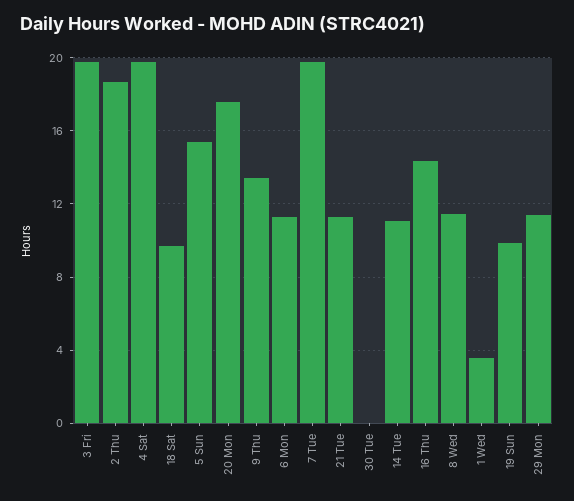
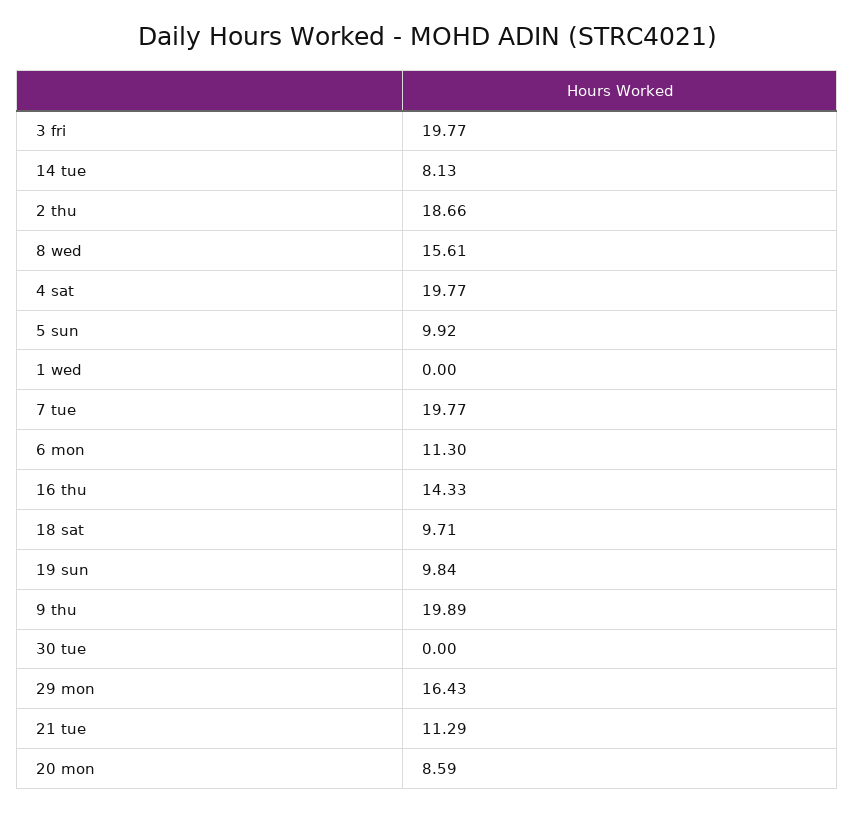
5 Sun: 15.5 -> 9.92
20 Mon: 17.5 -> 8.59
9 Thu: 13.5 -> 19.89
14 Tue: 11 -> 8.13
8 Wed: 11.5 -> 15.61
1 Wed: 3.5 -> 0
29 Mon: 11.5 -> 16.43

